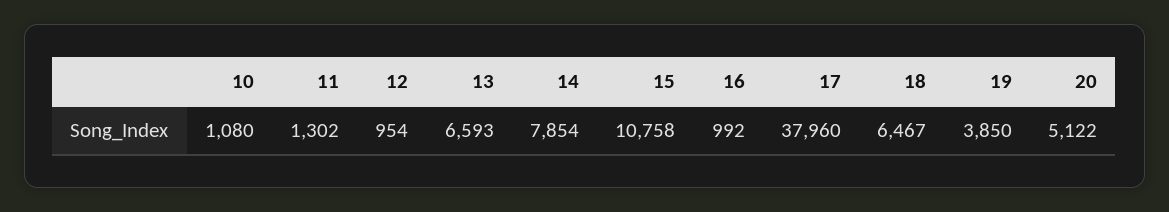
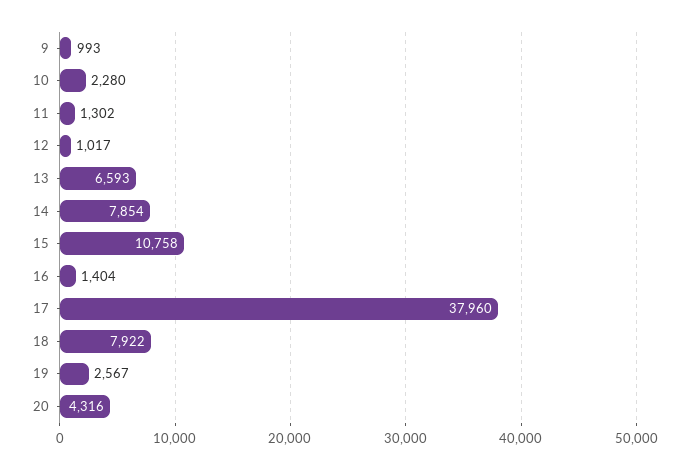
10: 1080 -> 2280
12: 954 -> 1017
16: 992 -> 1404
18: 6467 -> 7922
19: 3850 -> 2567
20: 5122 -> 4316
9: none -> 993

